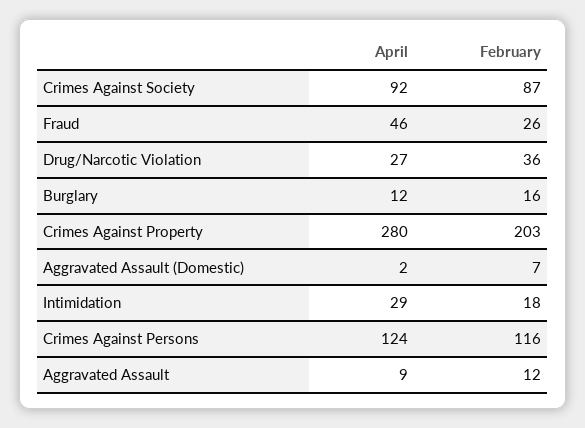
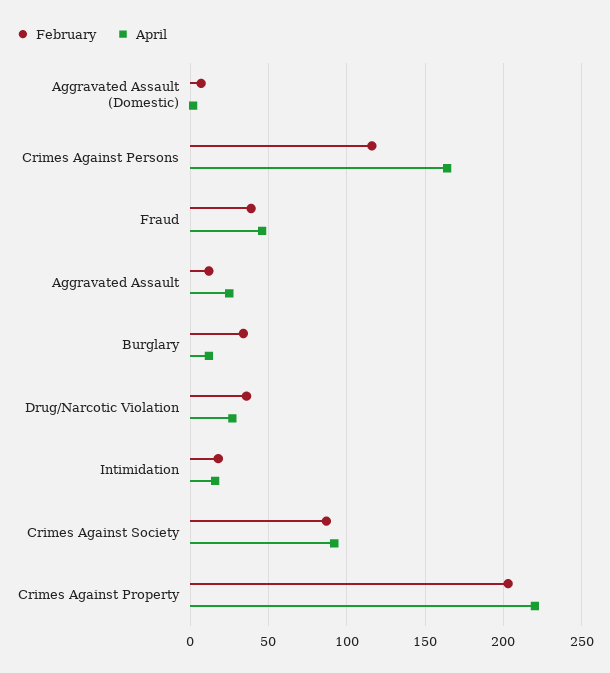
February, Fraud: 26 -> 40
February, Burglary: 16 -> 35
April, Crimes Against Property: 280 -> 220
April, Intimidation: 29 -> 15
April, Crimes Against Persons: 124 -> 165
April, Aggravated Assault: 9 -> 25

